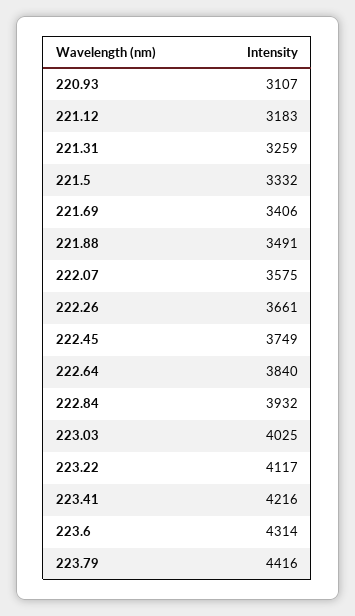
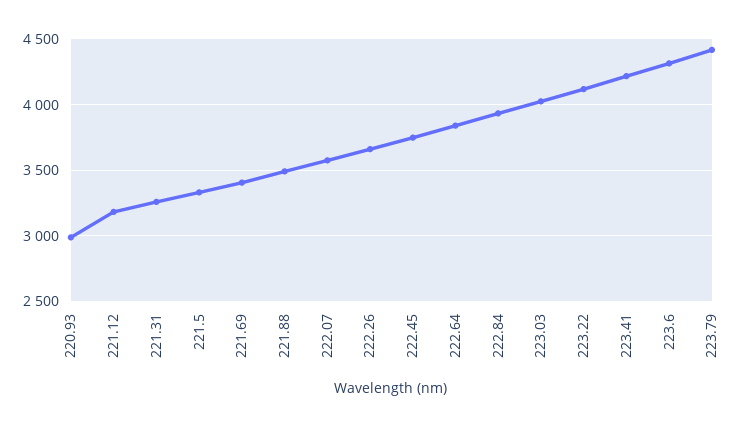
220.93: 3107 -> 3000

